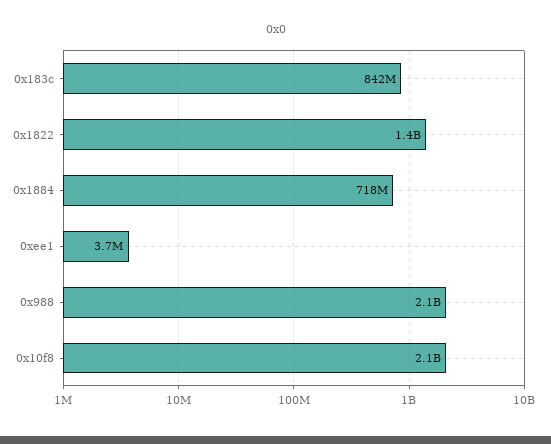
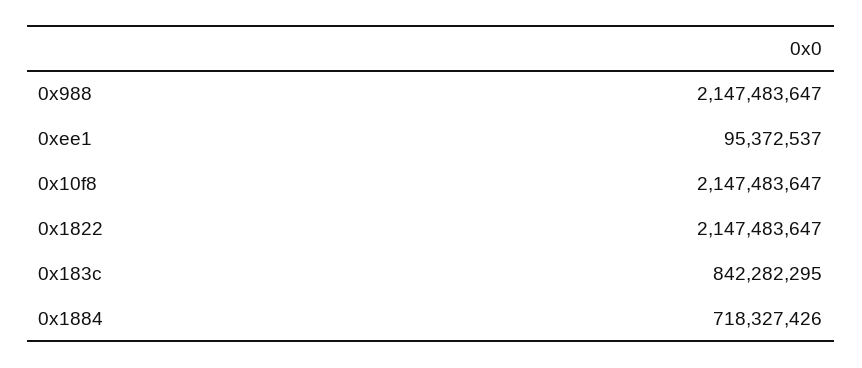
0x1822: 1400000000 -> 2147483647
0xee1: 3700000 -> 95372537

